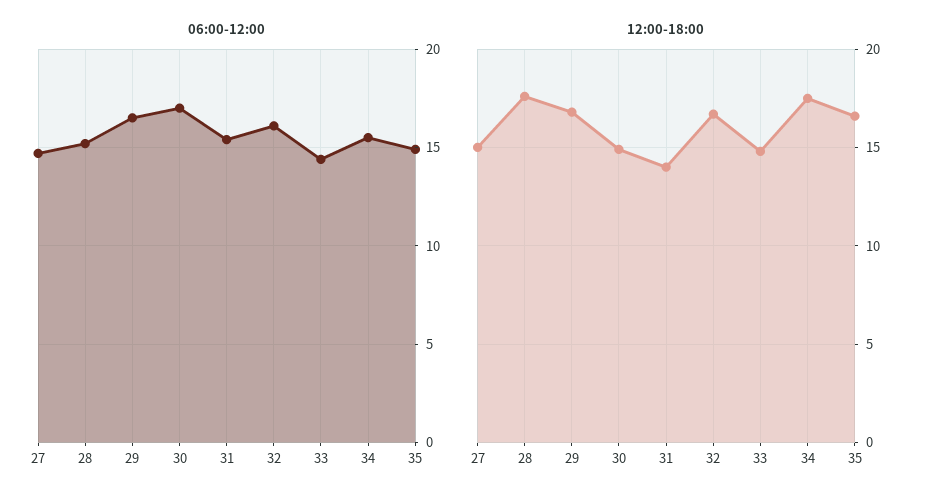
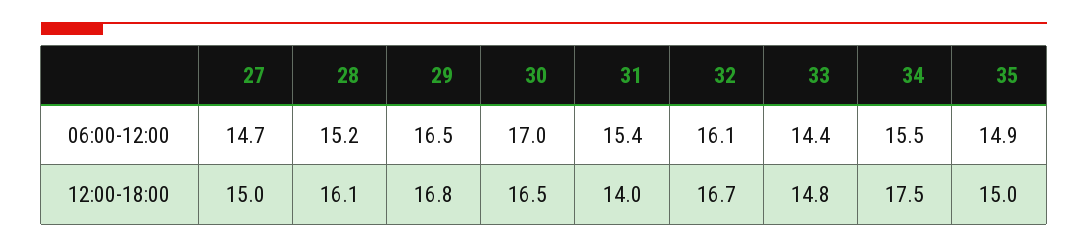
12:00-18:00, 28: 17.5 -> 16.1
12:00-18:00, 30: 15 -> 16.5
12:00-18:00, 35: 16.5 -> 15

